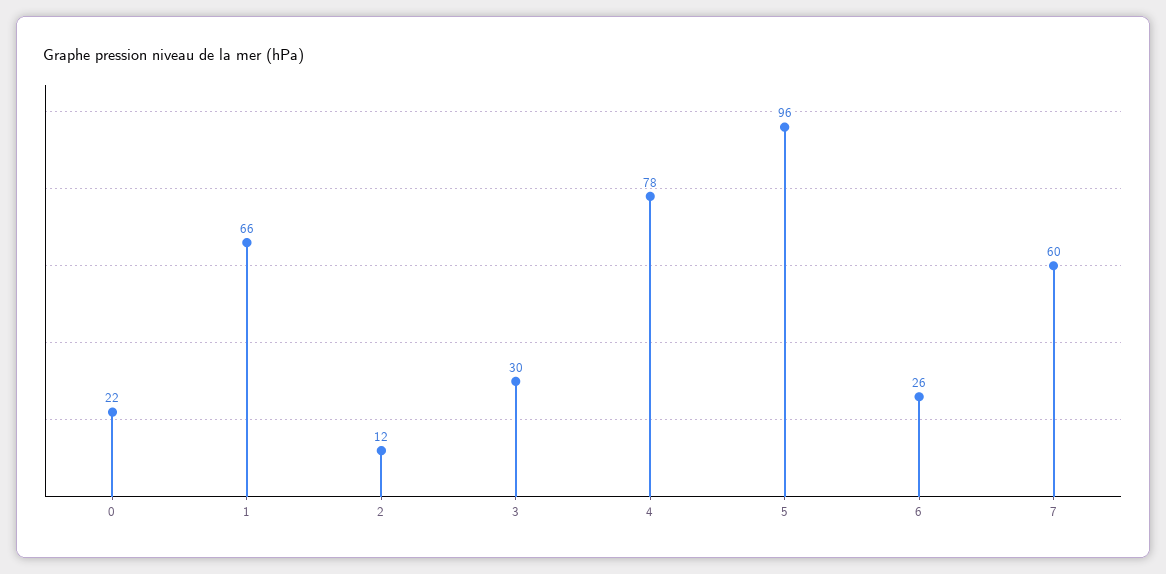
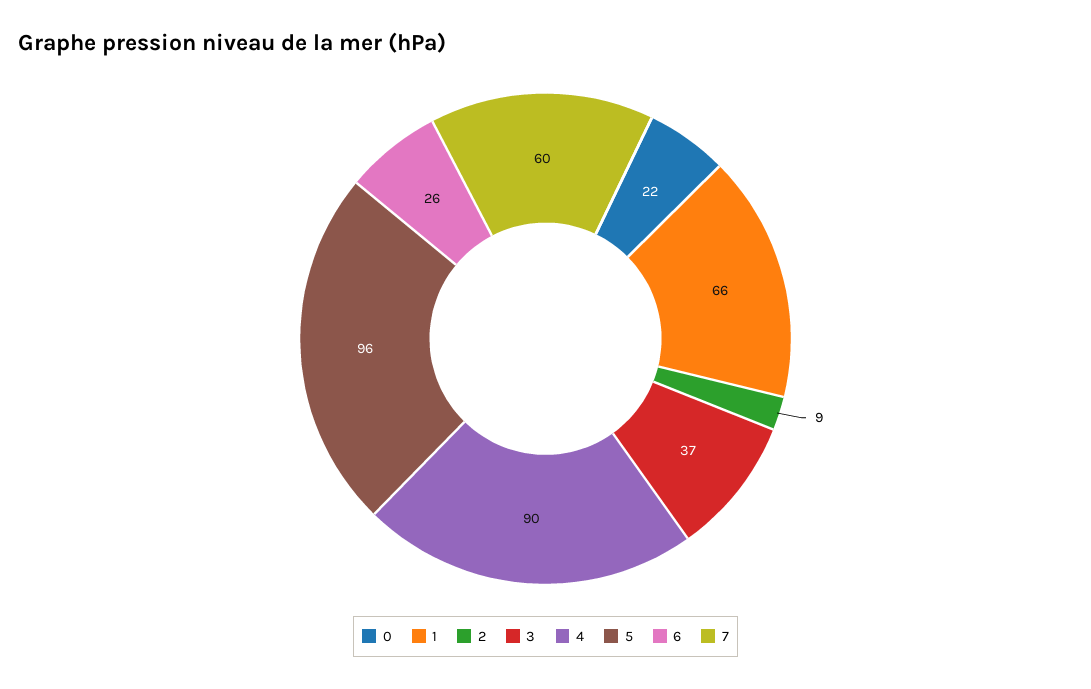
2: 12 -> 9
3: 30 -> 37
4: 78 -> 90

